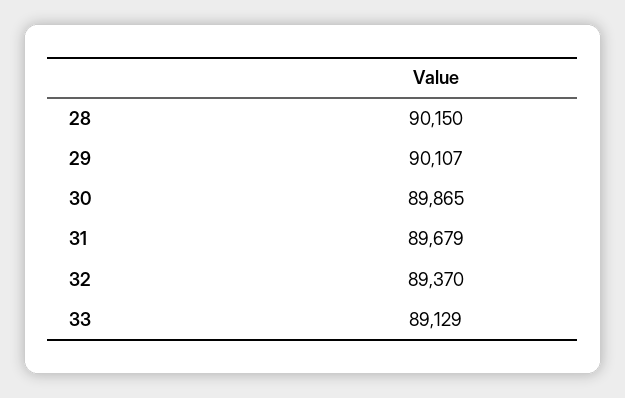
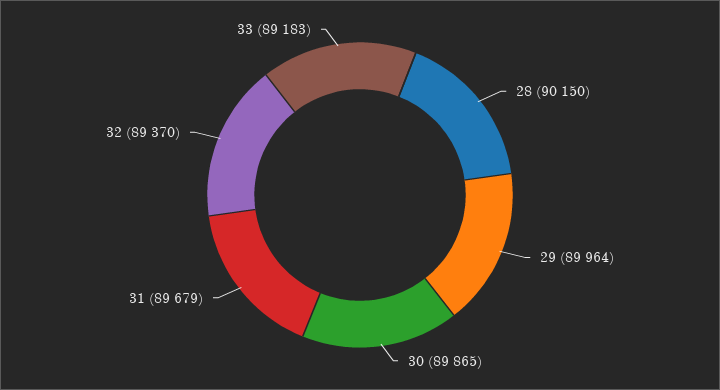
29: 90107 -> 89964
33: 89129 -> 89183

